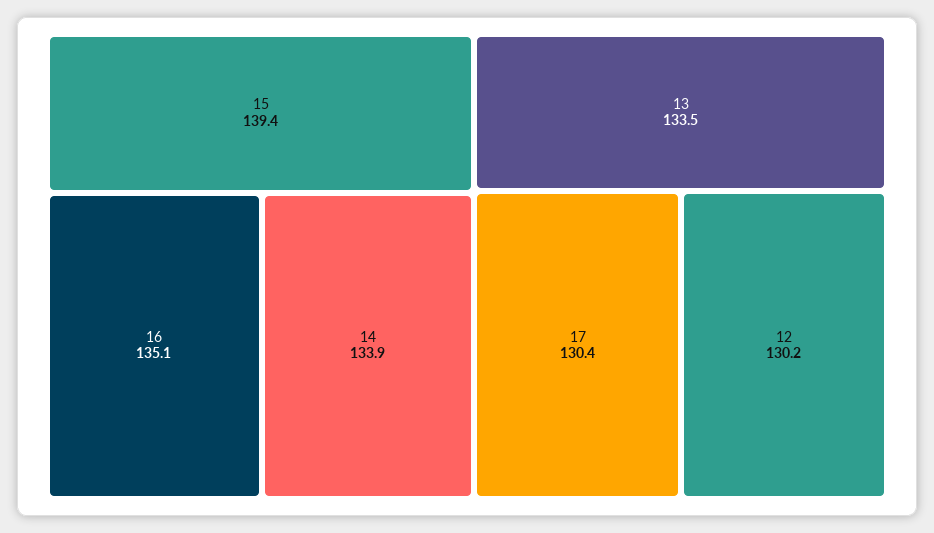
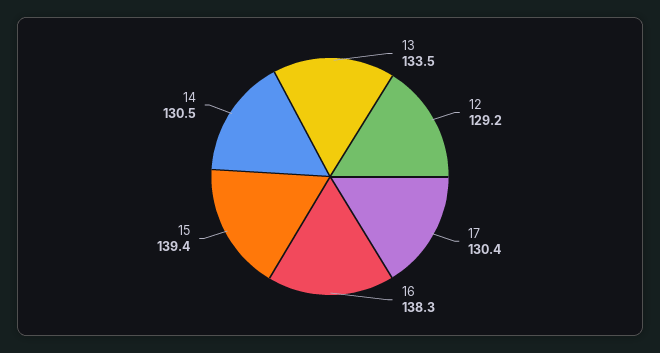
16: 135.1 -> 138.3
14: 133.9 -> 130.5
12: 130.2 -> 129.2

